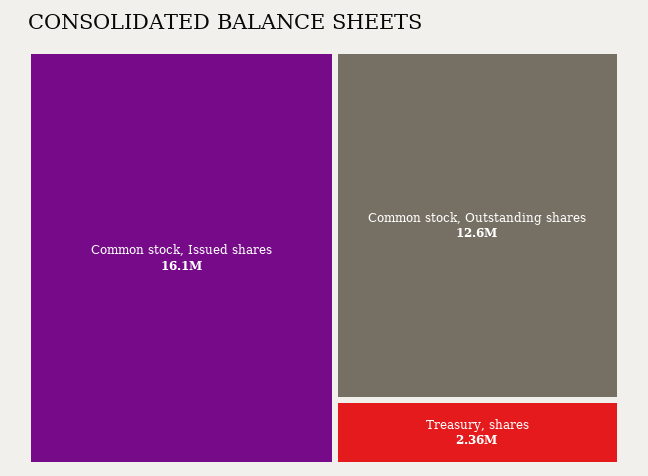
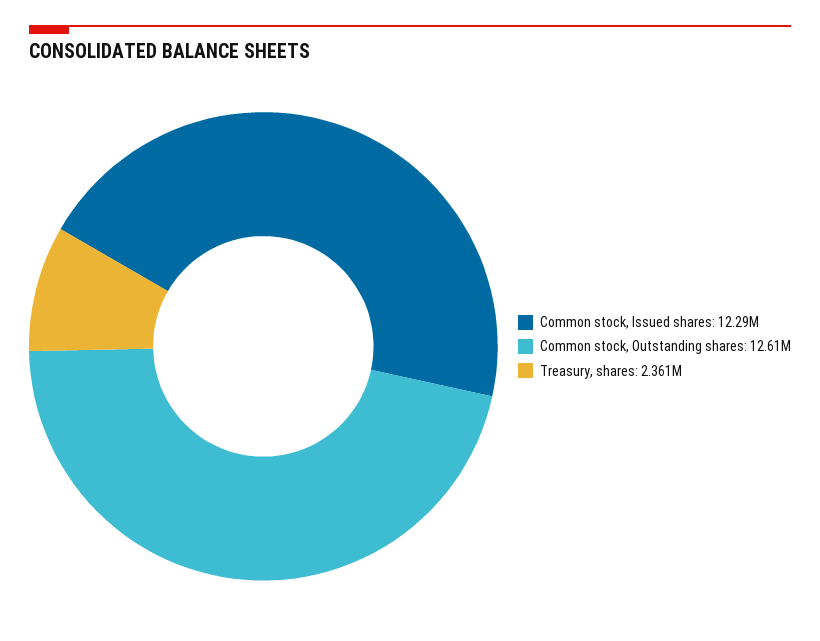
Common stock, Issued shares: 16100000 -> 12290000

